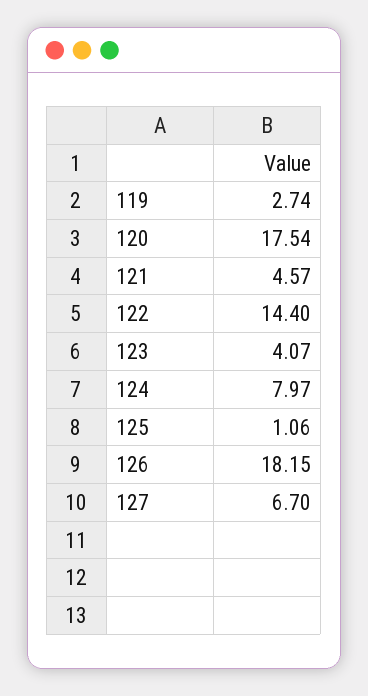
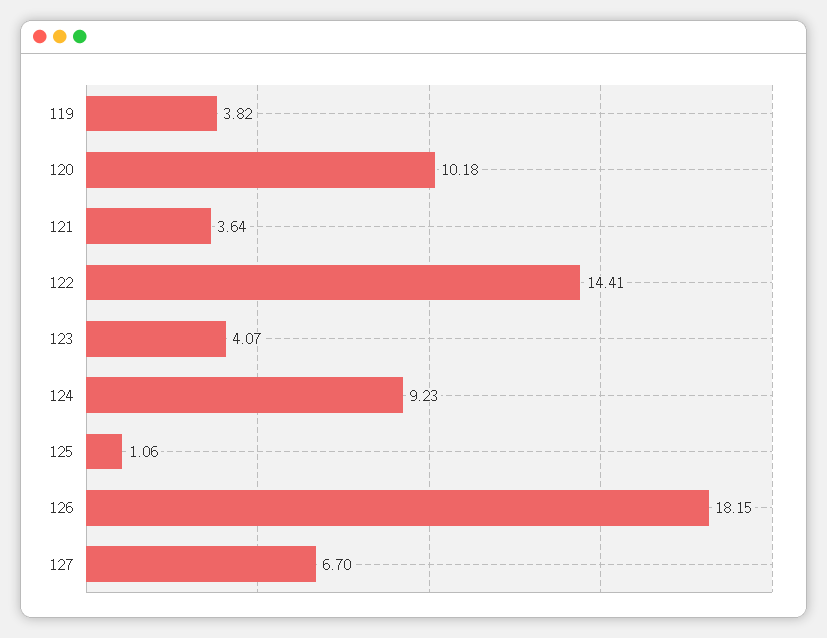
119: 2.74 -> 3.82
120: 17.54 -> 10.18
121: 4.57 -> 3.64
122: 14.4 -> 14.41
124: 7.97 -> 9.23

